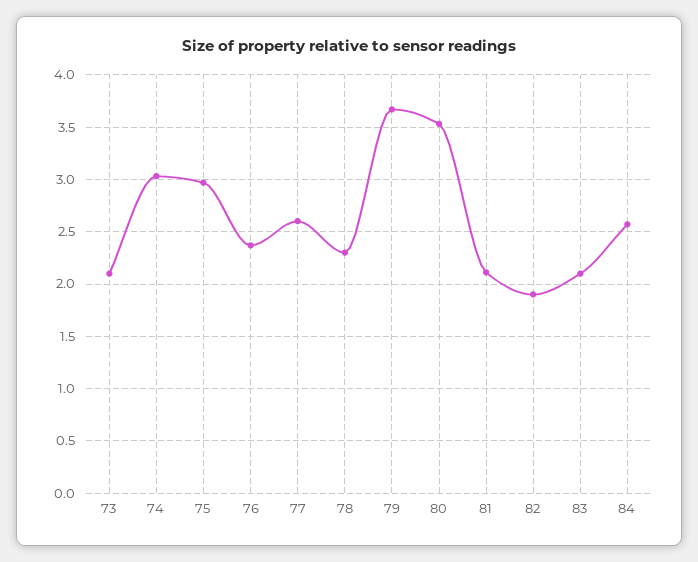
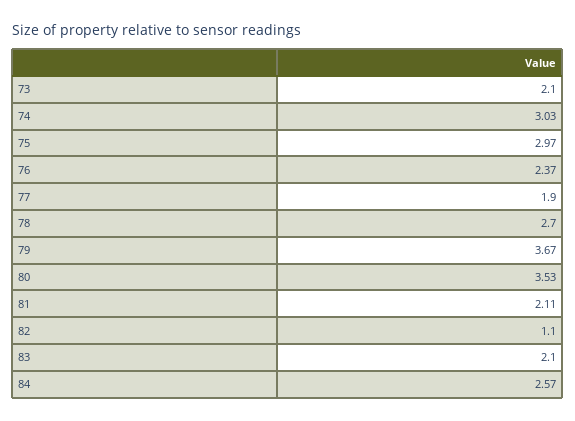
77: 2.6 -> 1.9
78: 2.3 -> 2.7
82: 1.9 -> 1.1

